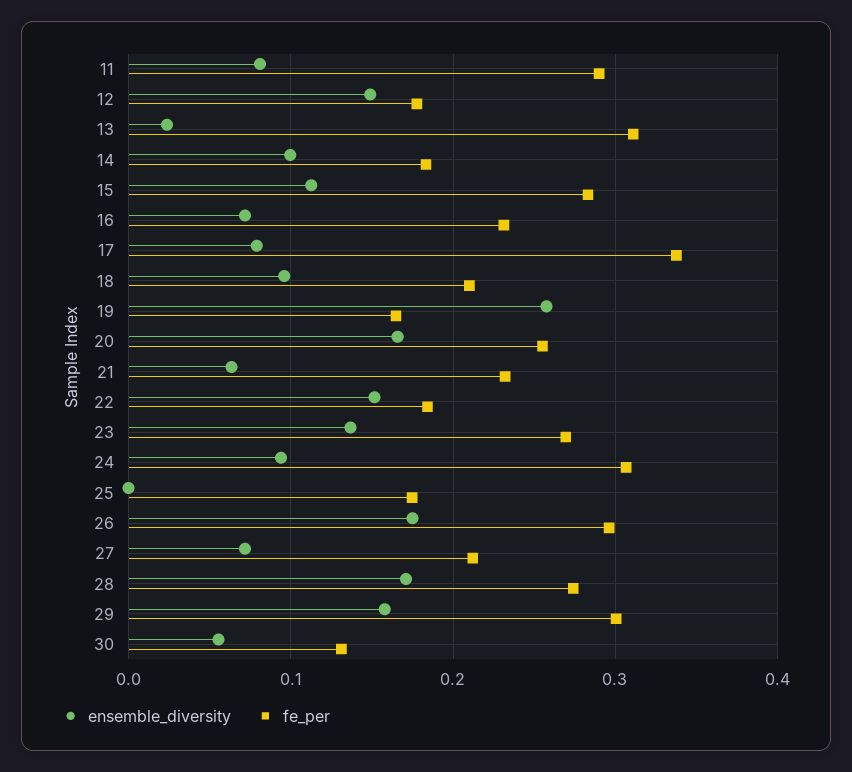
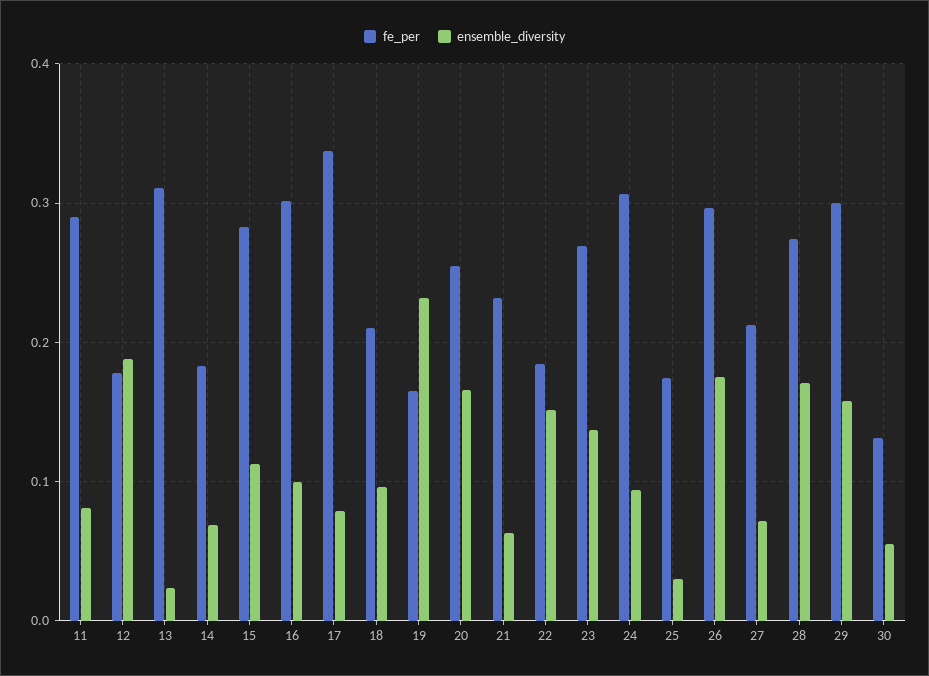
ensemble_diversity, 12: 0.15 -> 0.19
ensemble_diversity, 14: 0.1 -> 0.07
ensemble_diversity, 16: 0.07 -> 0.1
fe_per, 16: 0.23 -> 0.3
ensemble_diversity, 19: 0.26 -> 0.23
ensemble_diversity, 25: 0 -> 0.03

